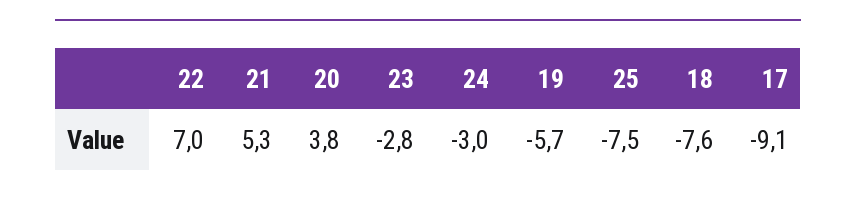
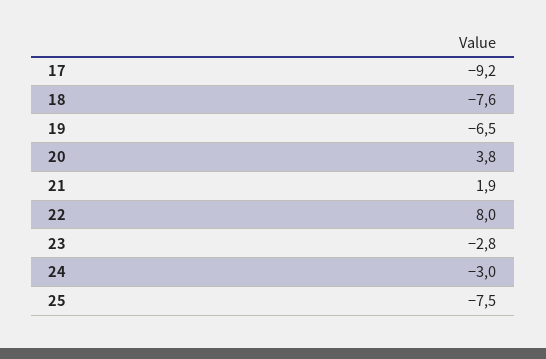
22: 7 -> 8
21: 5.3 -> 1.9
19: -5.7 -> -6.5
17: -9.1 -> -9.2

